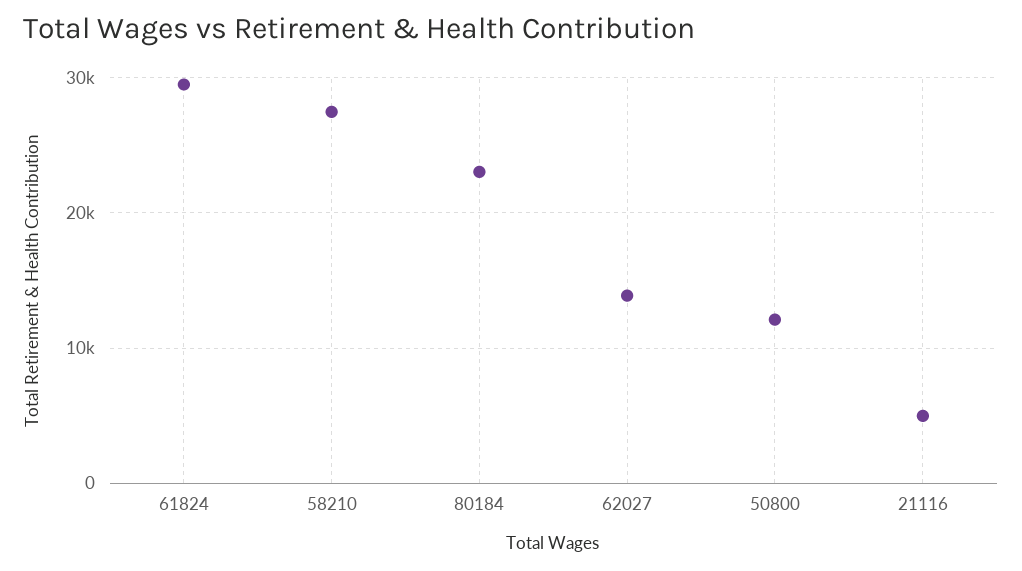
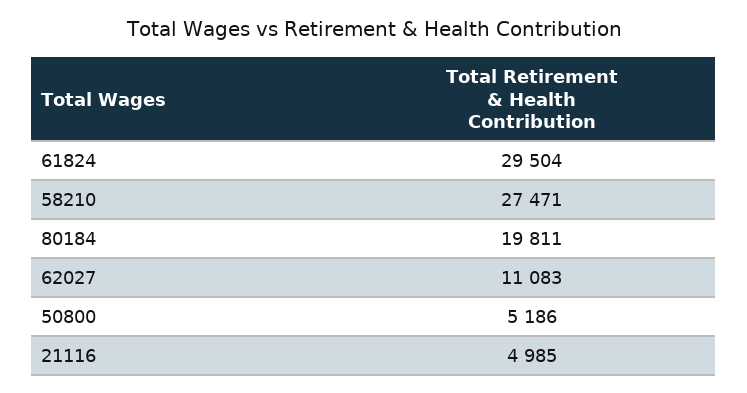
80184: 23000 -> 19811
62027: 14000 -> 11083
50800: 12000 -> 5186

